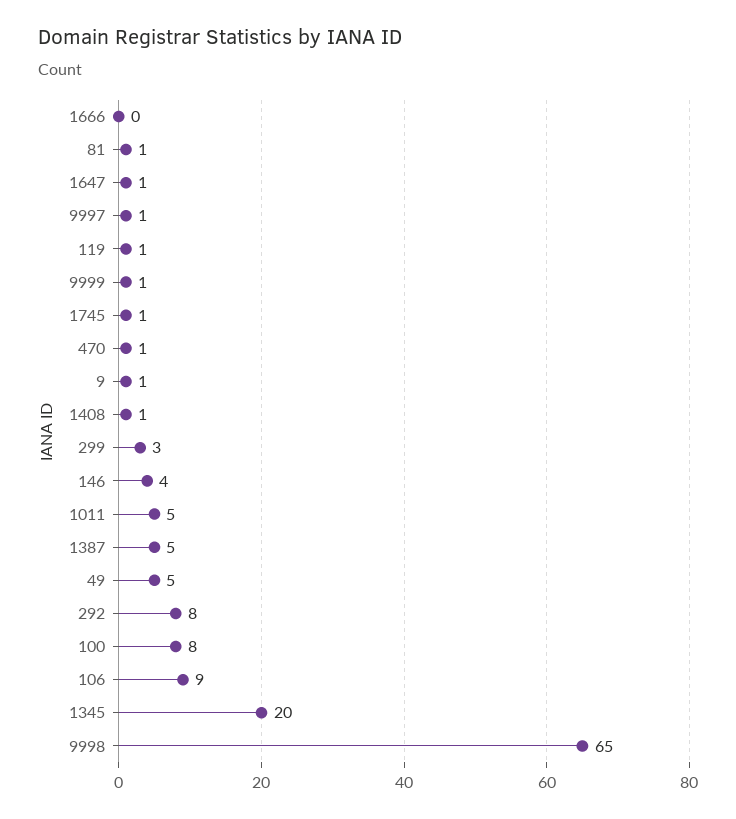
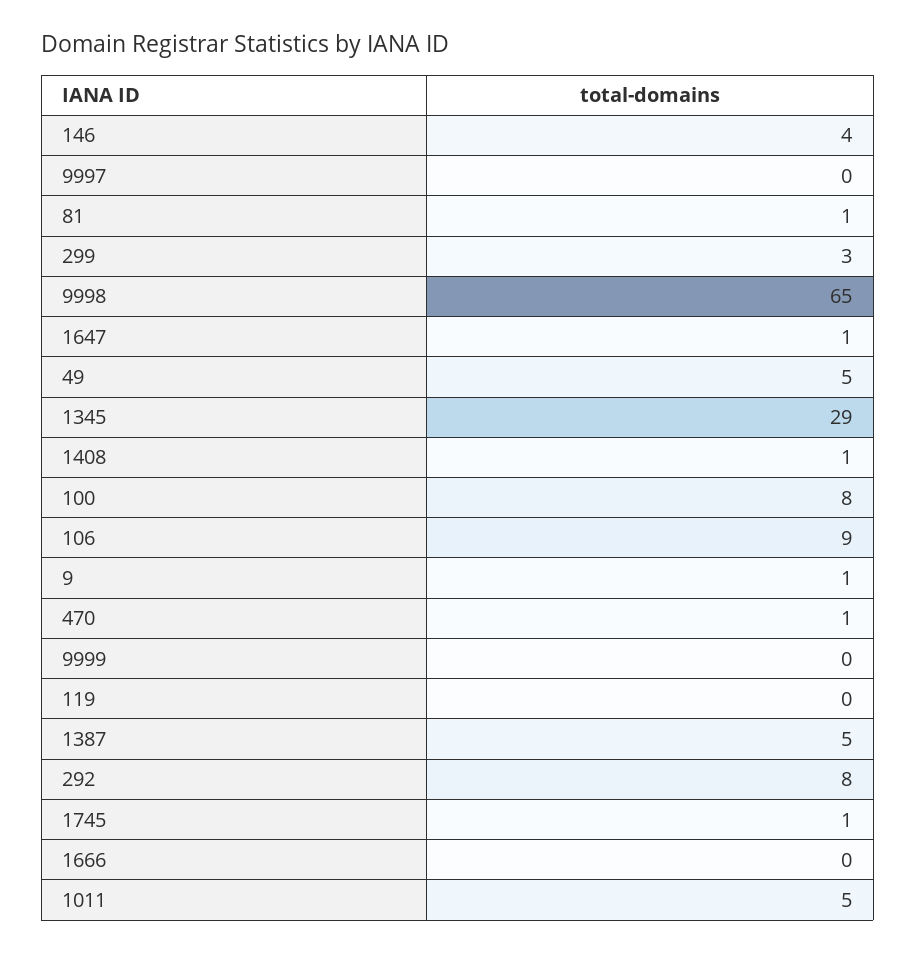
9997: 1 -> 0
119: 1 -> 0
9999: 1 -> 0
1345: 20 -> 29

